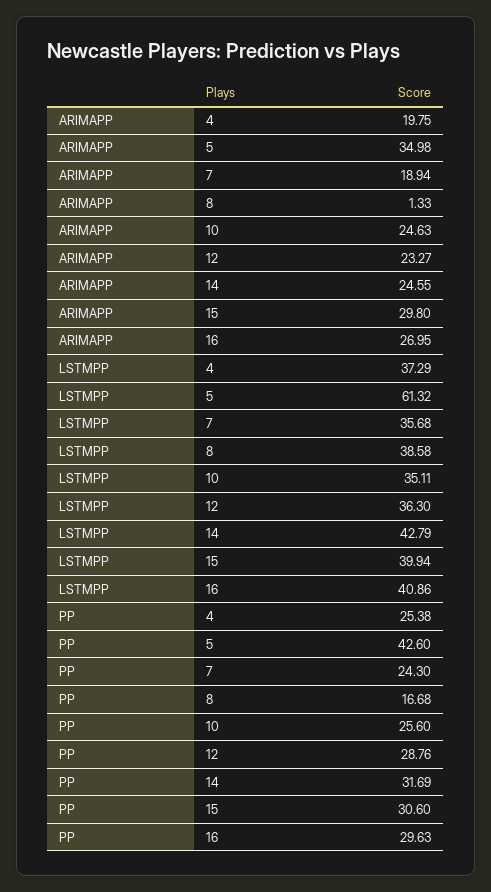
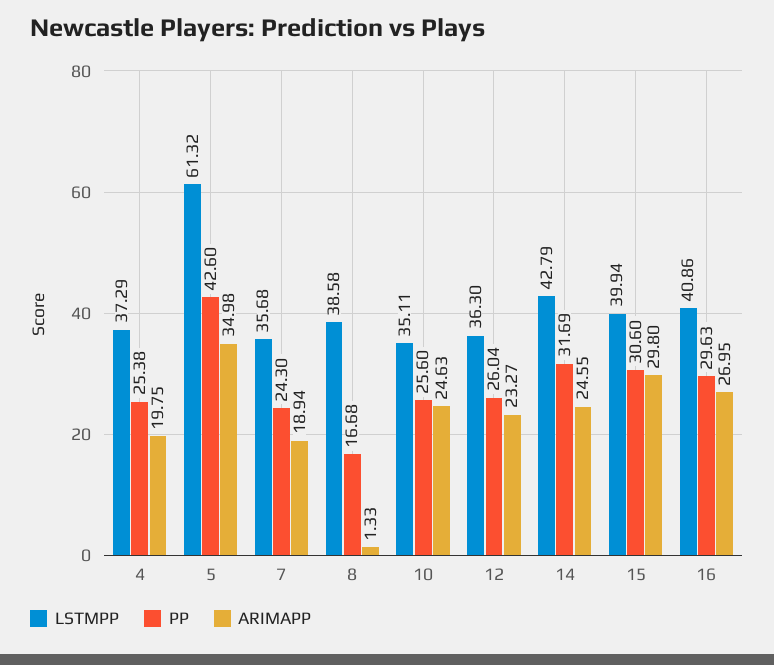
PP, 12: 28.76 -> 26.04

